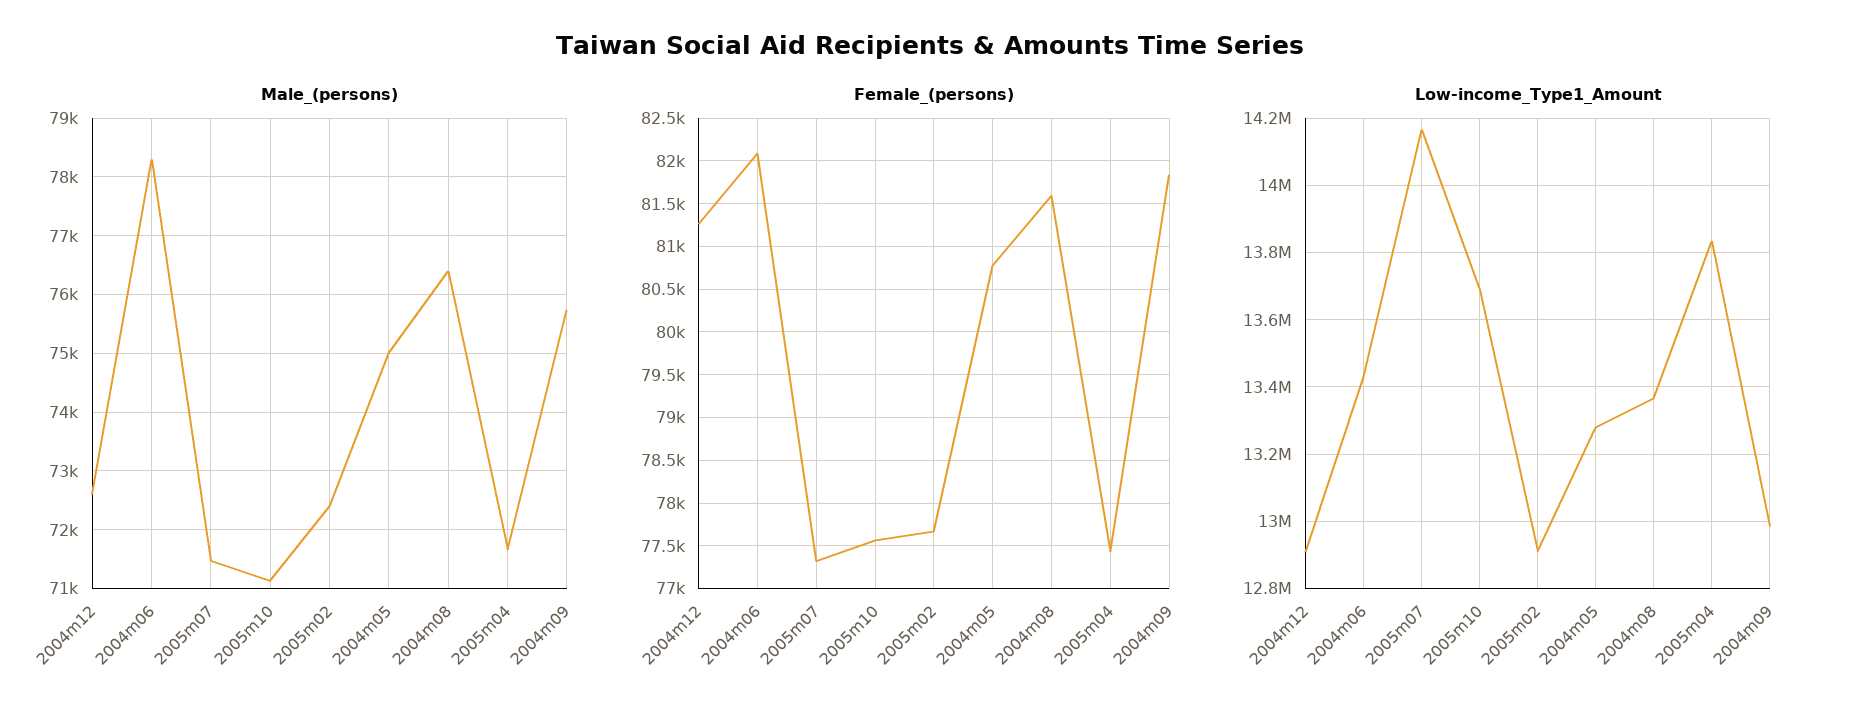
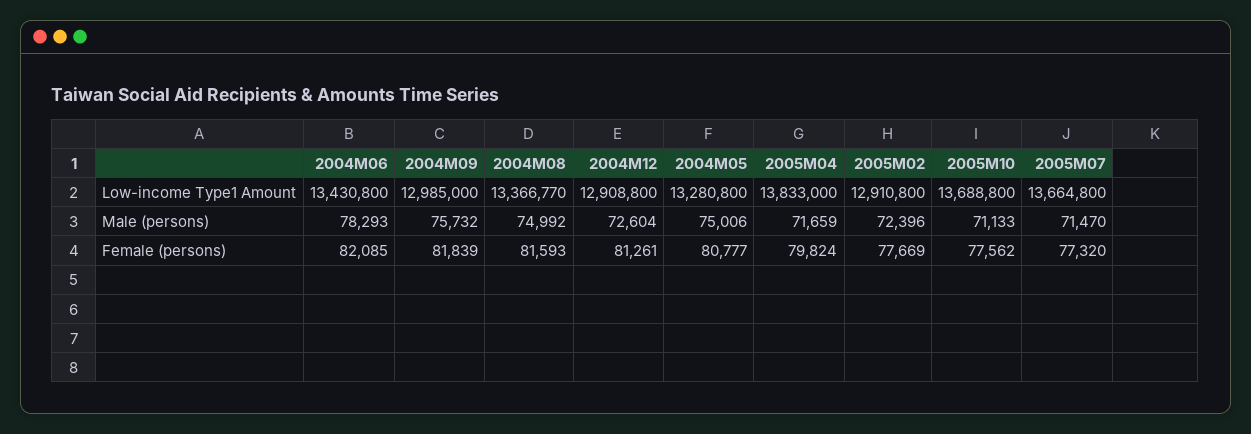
Male_(persons), 2004m08: 76400 -> 74992
Female_(persons), 2005m04: 77400 -> 79824
Low-income_Type1_Amount, 2005m07: 14160000 -> 13664800

